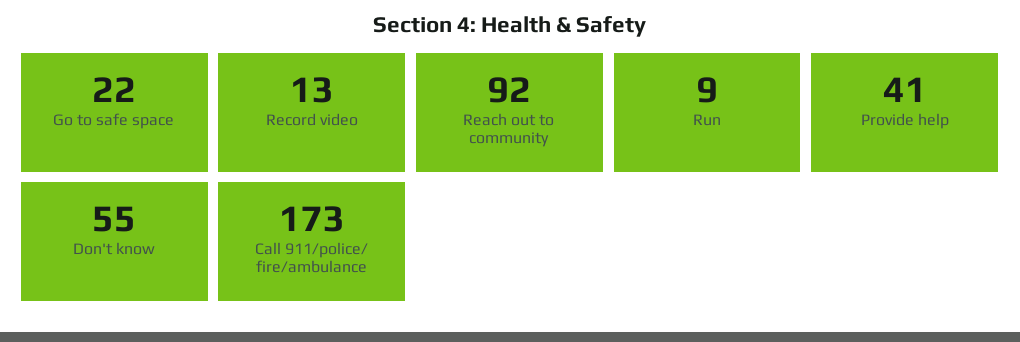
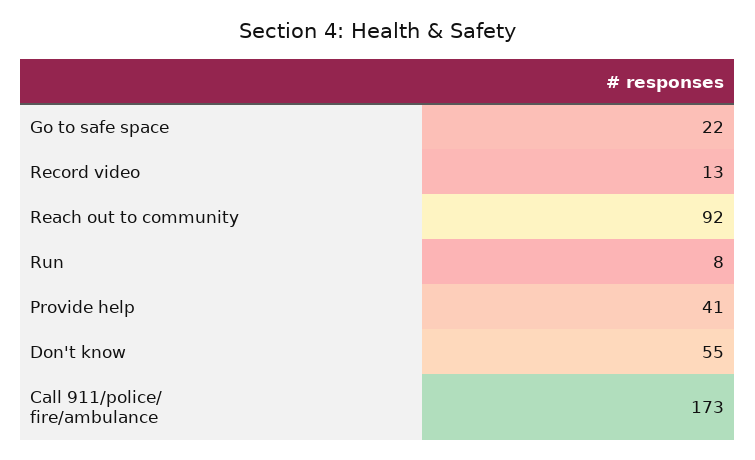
Run: 9 -> 8

